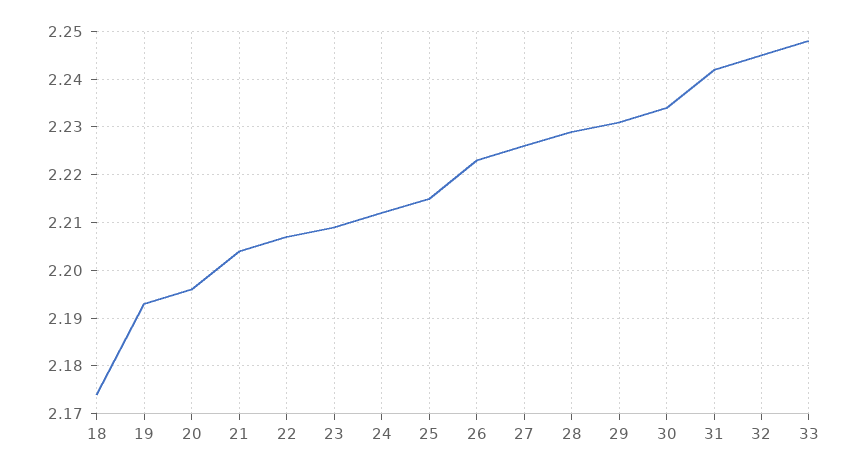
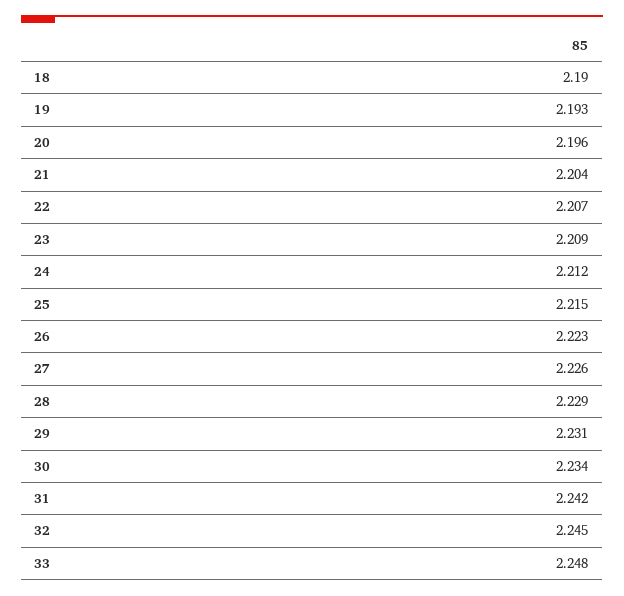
18: 2.175 -> 2.19

